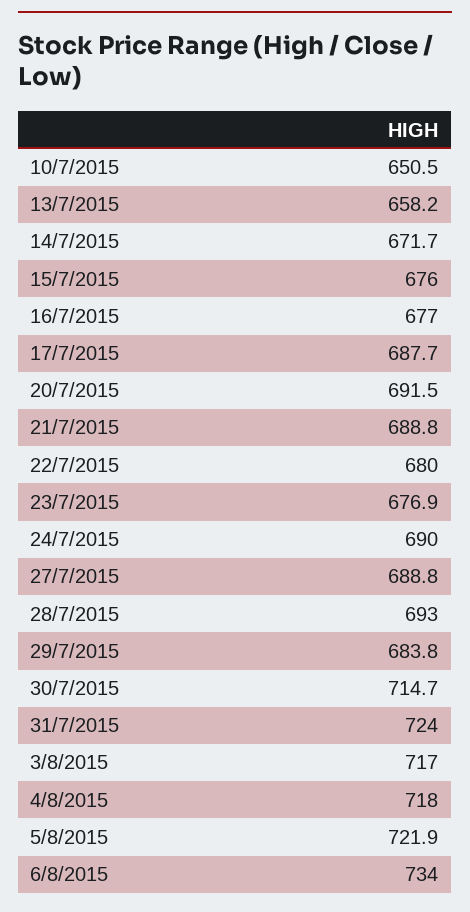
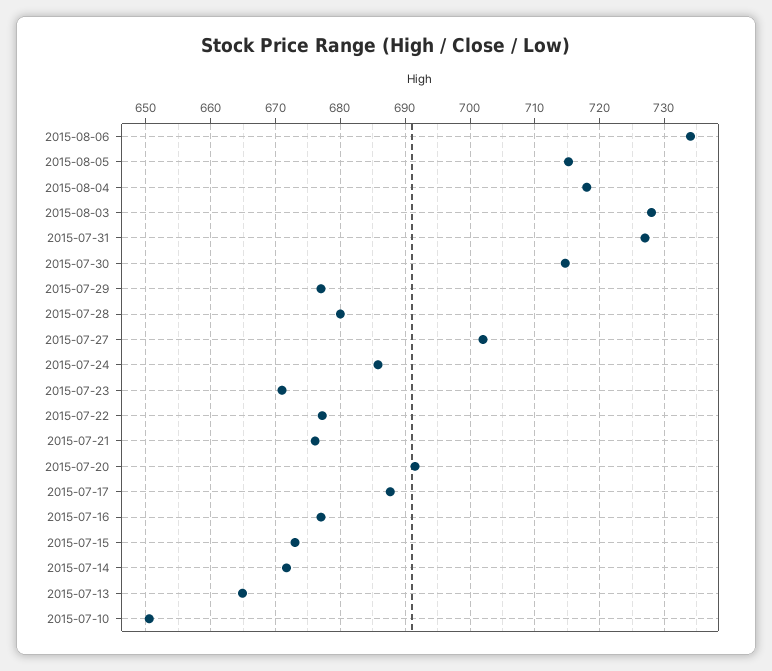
13/7/2015: 658.2 -> 665
15/7/2015: 676 -> 673
21/7/2015: 688.8 -> 676
22/7/2015: 680 -> 677
23/7/2015: 676.9 -> 671
24/7/2015: 690 -> 686
27/7/2015: 688.8 -> 702
28/7/2015: 693 -> 680
29/7/2015: 683.8 -> 677
31/7/2015: 724 -> 727
3/8/2015: 717 -> 728
5/8/2015: 721.9 -> 715

